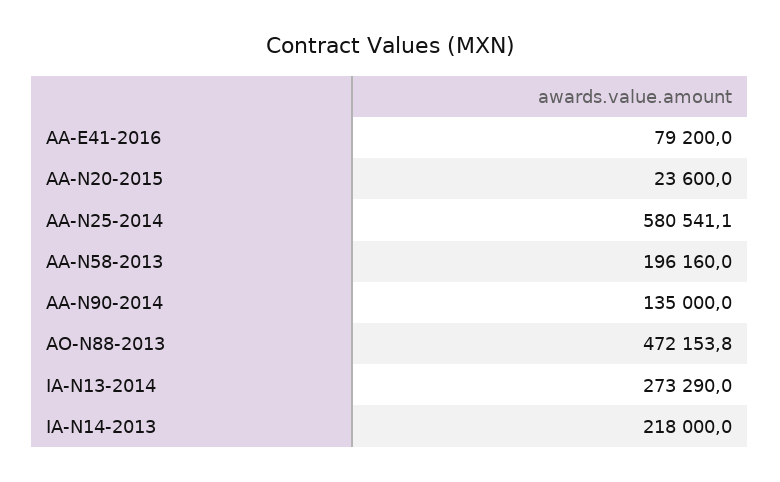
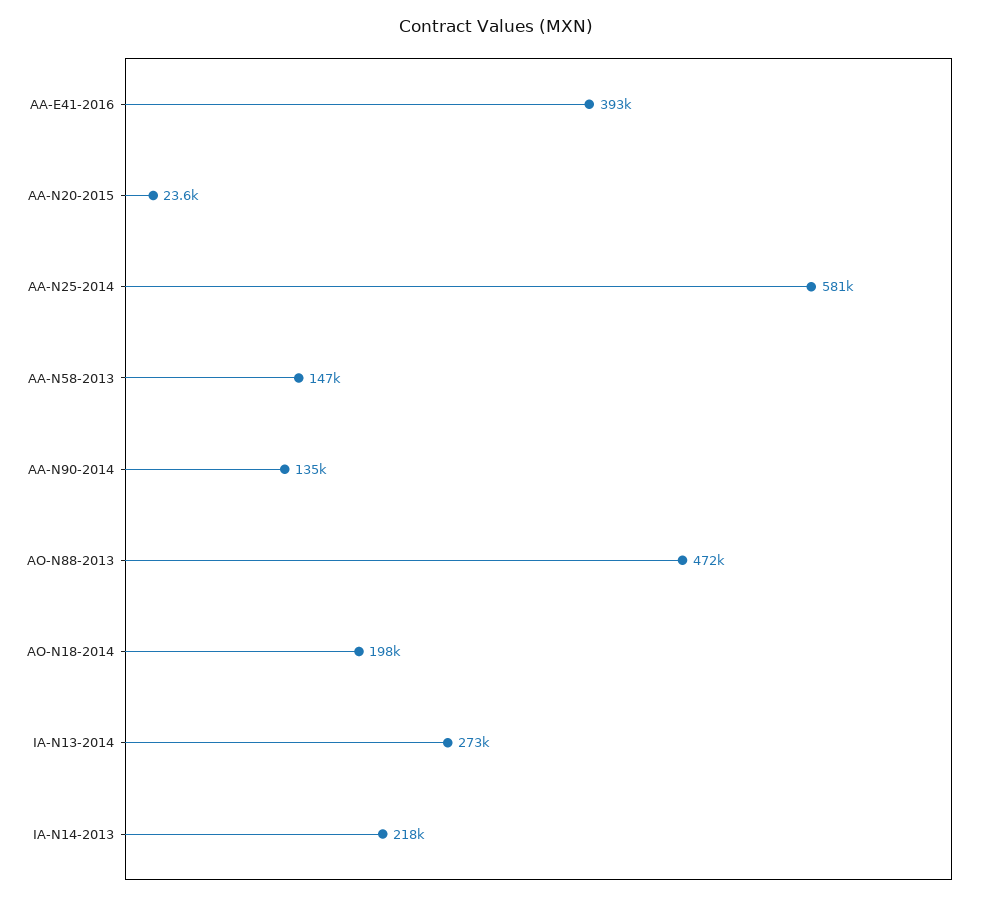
AA-E41-2016: 79200 -> 393000
AA-N58-2013: 196160 -> 147000
AO-N18-2014: none -> 198000

